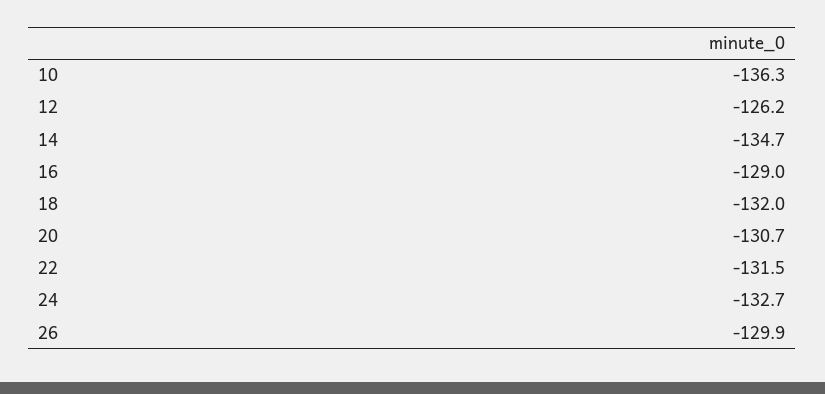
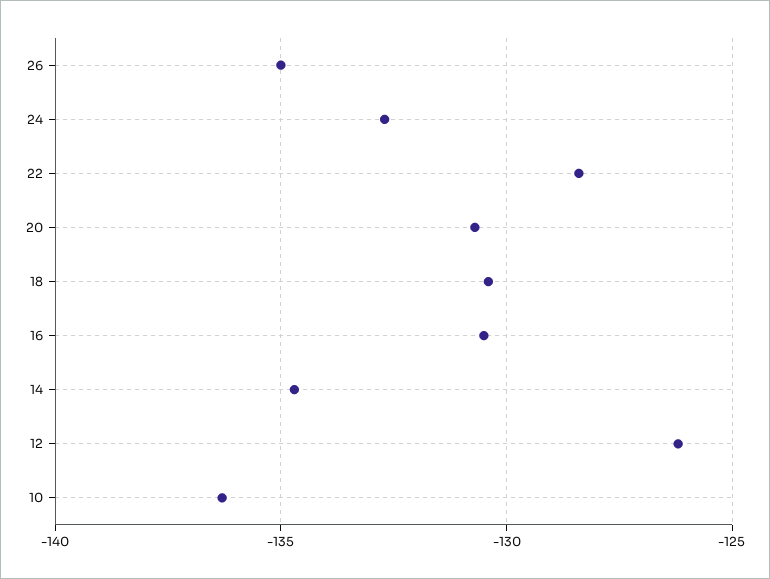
16: -129 -> -130.5
18: -132 -> -130.5
22: -131.5 -> -128.5
26: -129.9 -> -135

